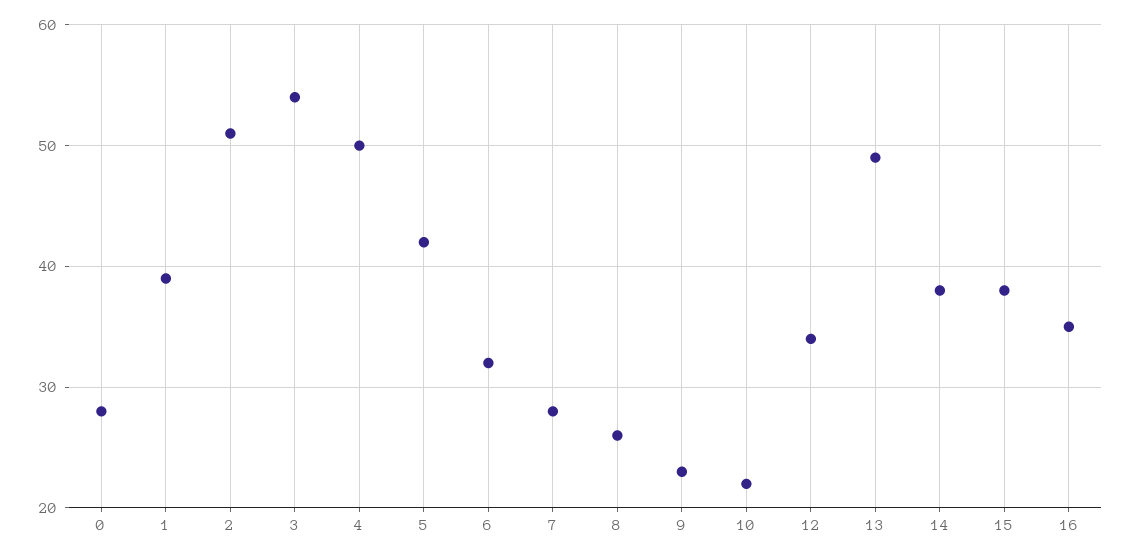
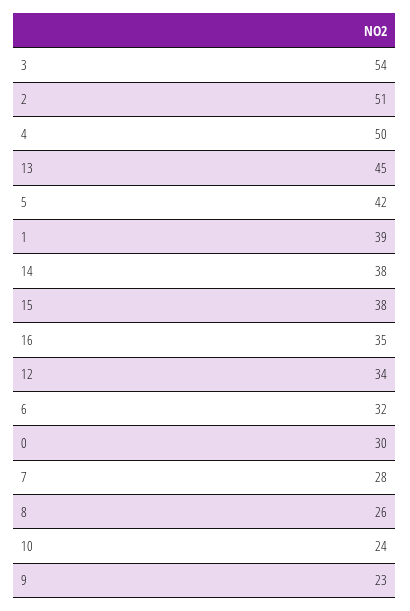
0: 28 -> 30
10: 22 -> 24
13: 49 -> 45

